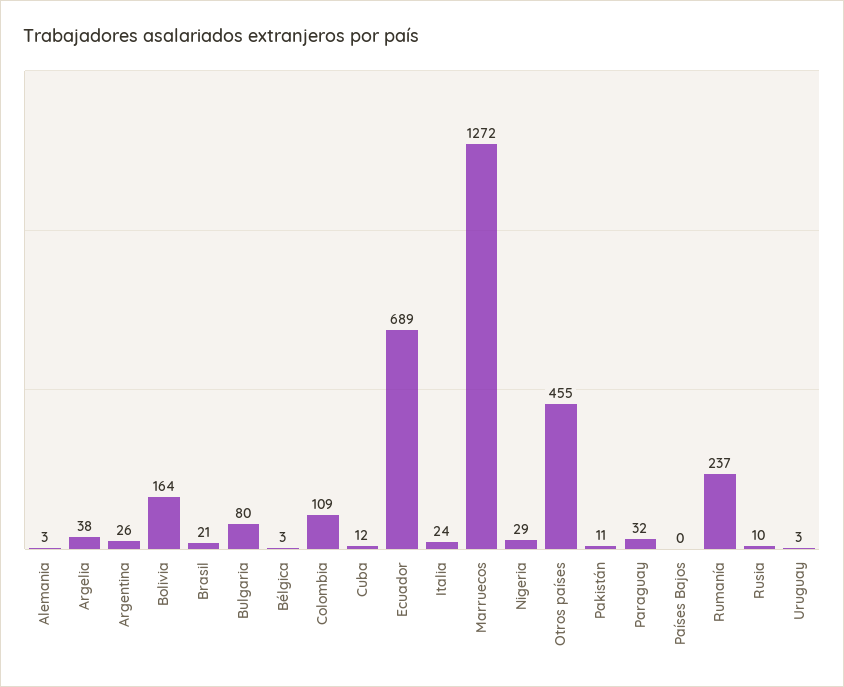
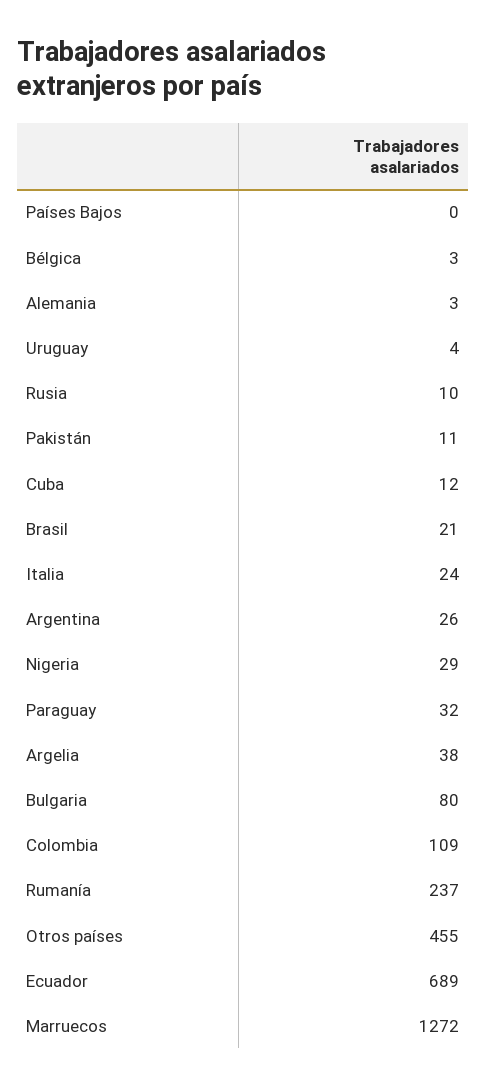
Bolivia: 164 -> none
Uruguay: 3 -> 4

